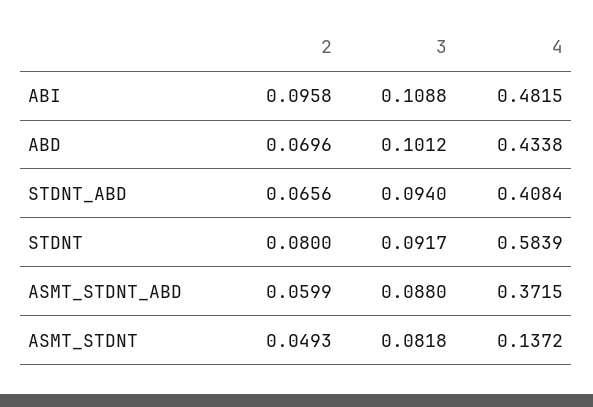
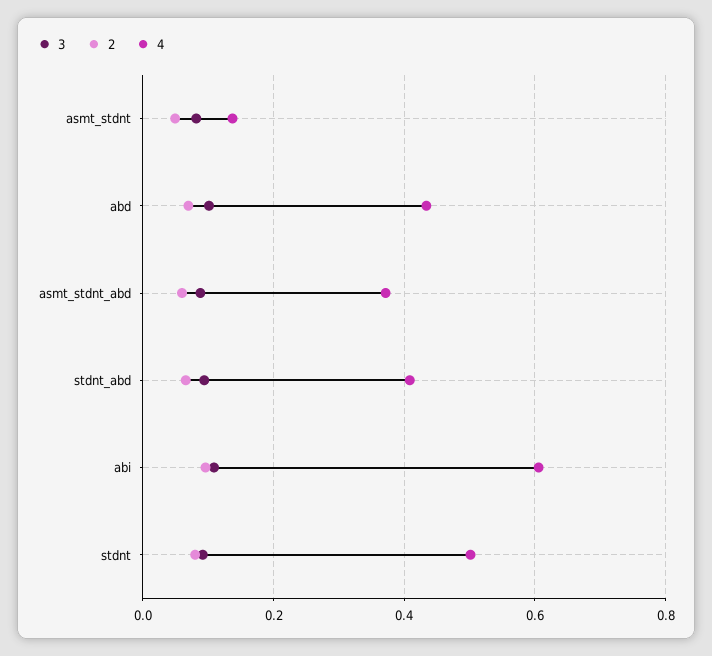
4, ABI: 0.4815 -> 0.6
4, STDNT: 0.5839 -> 0.5

